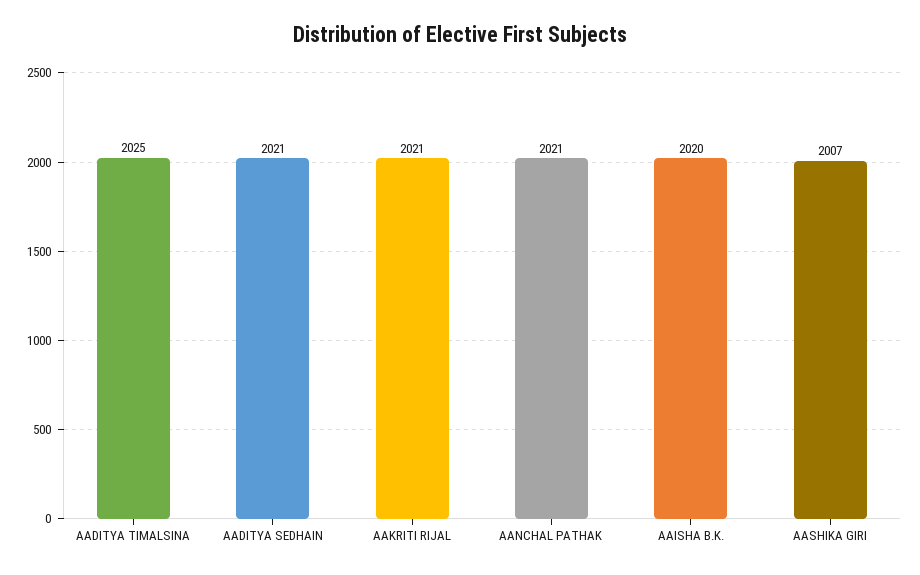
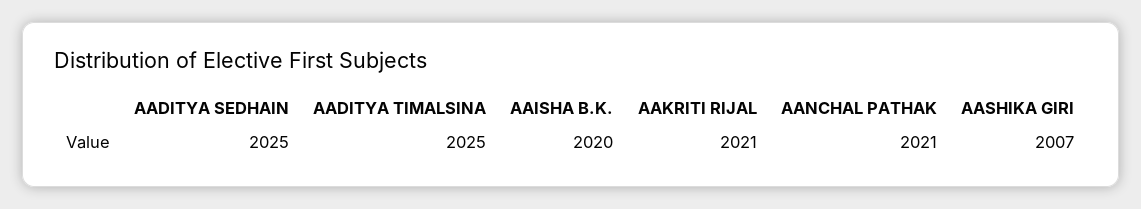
AADITYA SEDHAIN: 2021 -> 2025

